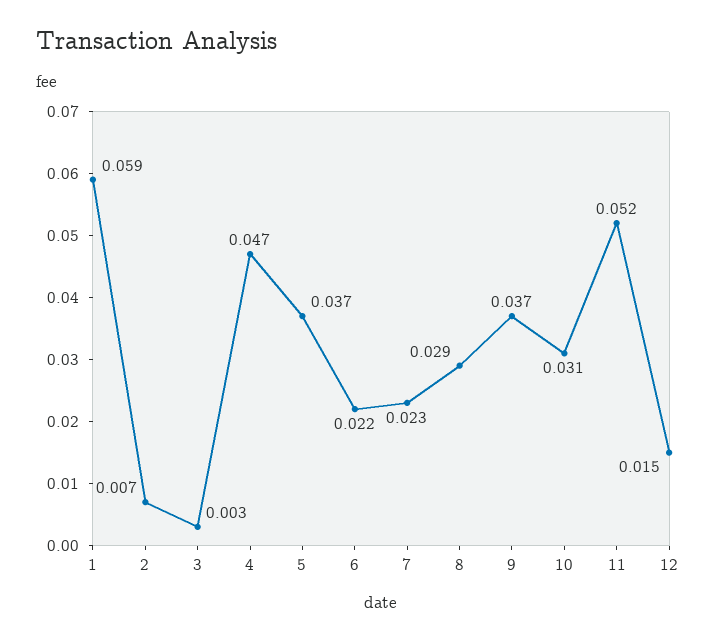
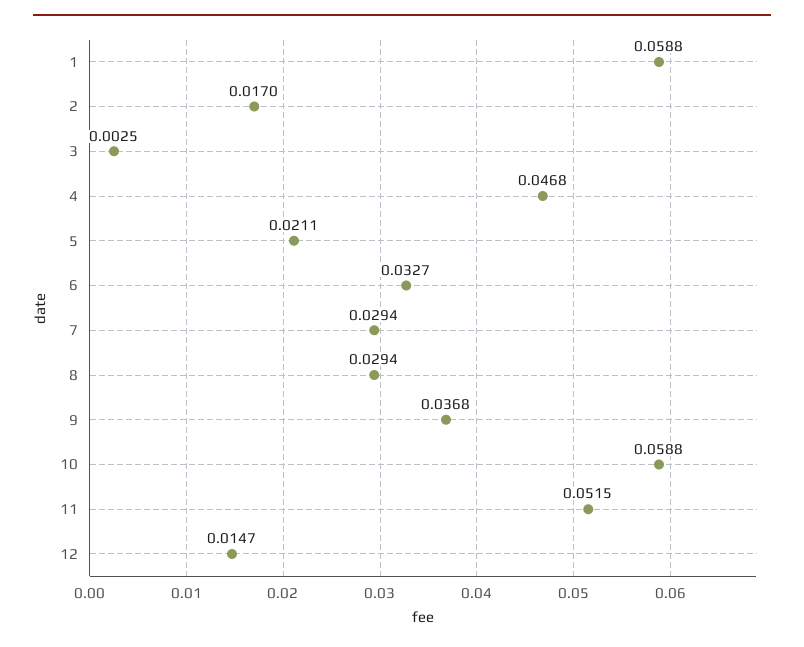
2: 0.007 -> 0.017
5: 0.037 -> 0.0211
6: 0.022 -> 0.0327
7: 0.023 -> 0.0294
10: 0.031 -> 0.0588

